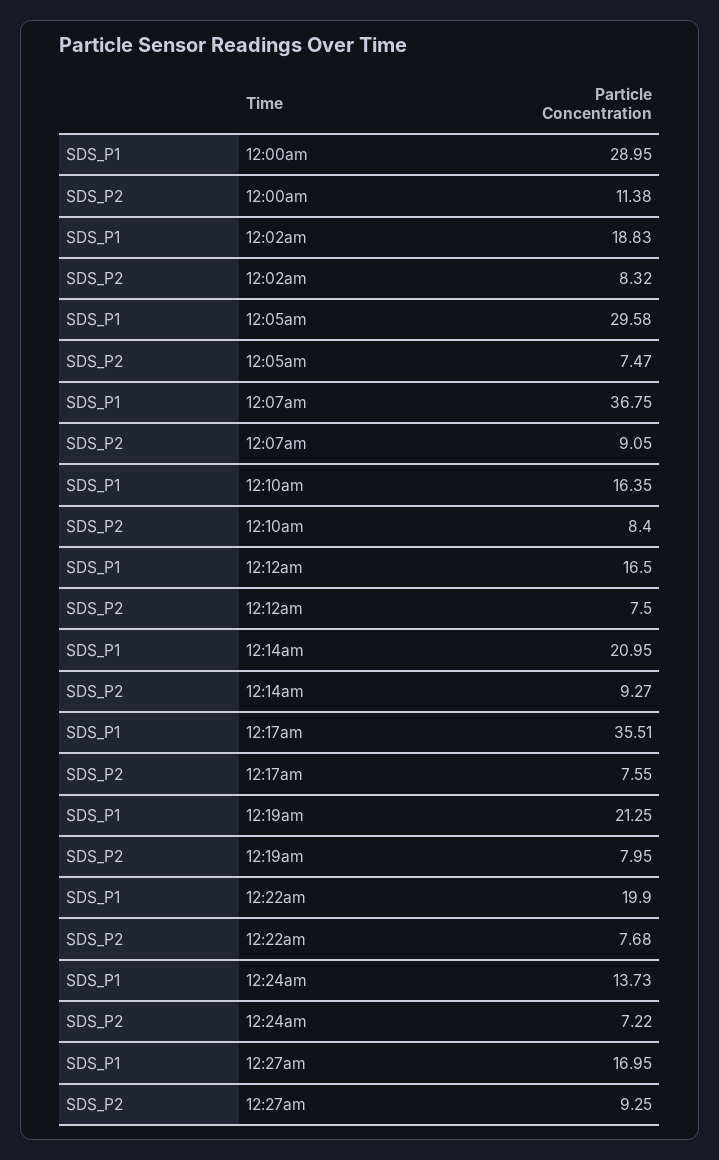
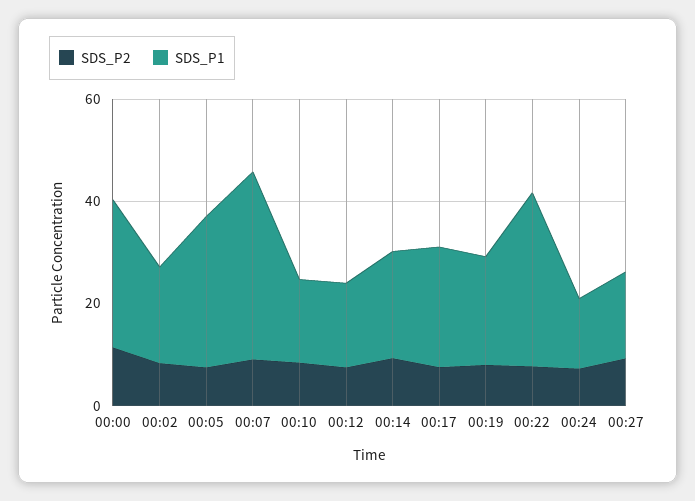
SDS_P1, 12:17am: 35.51 -> 25
SDS_P1, 12:22am: 19.9 -> 35

